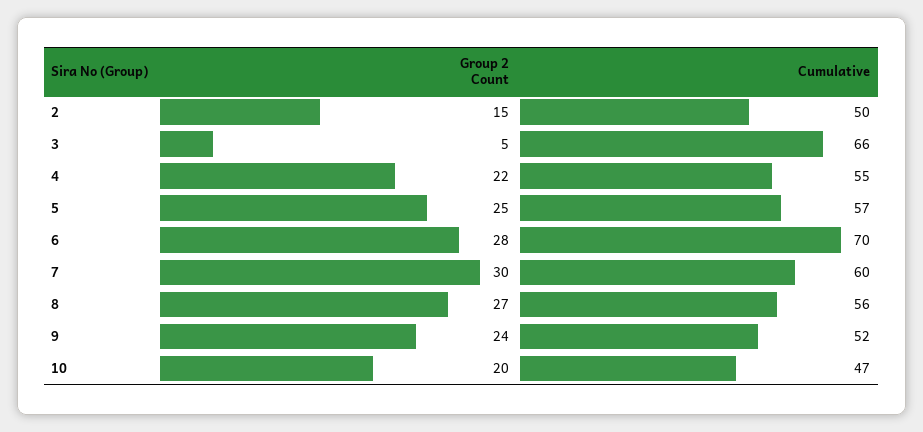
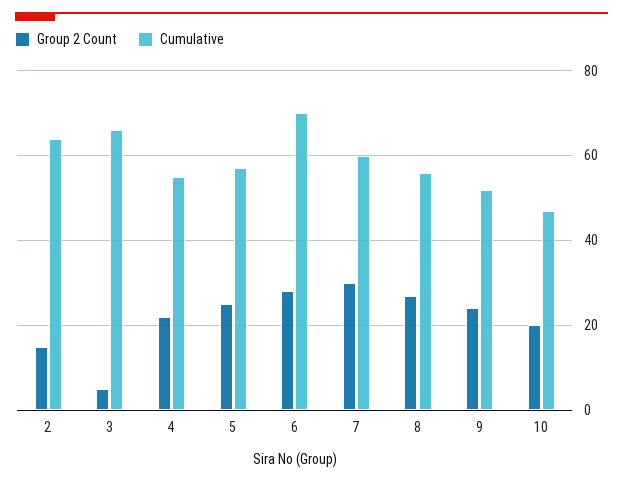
Cumulative, 2: 50 -> 65

